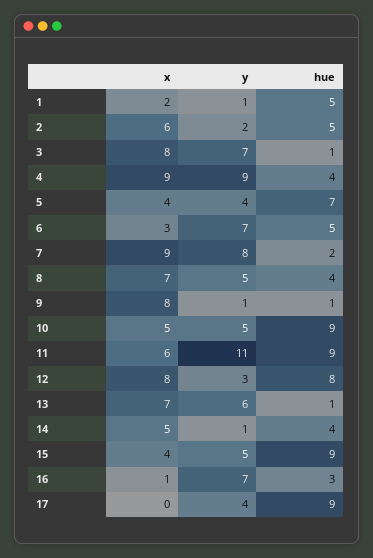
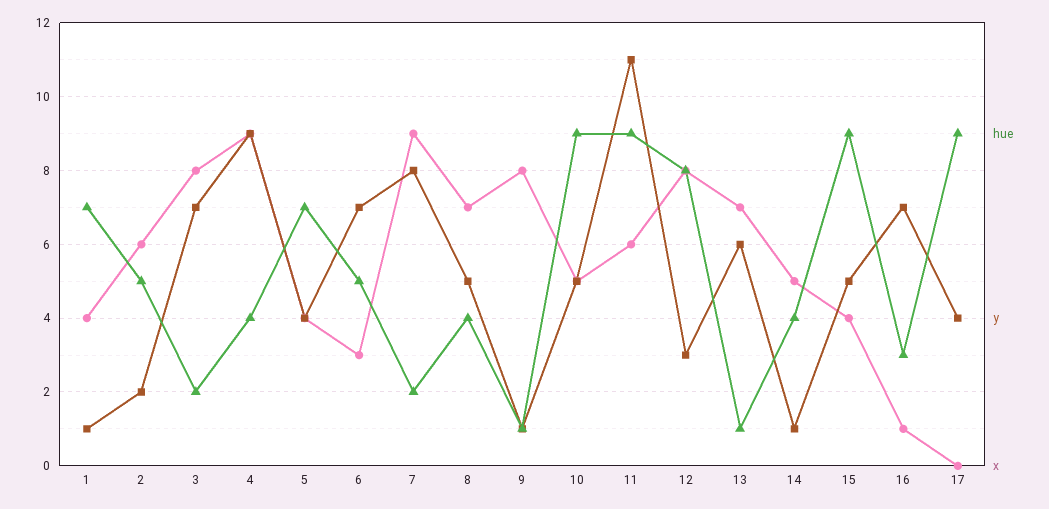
x, 1: 2 -> 4
hue, 1: 5 -> 7
hue, 3: 1 -> 2

